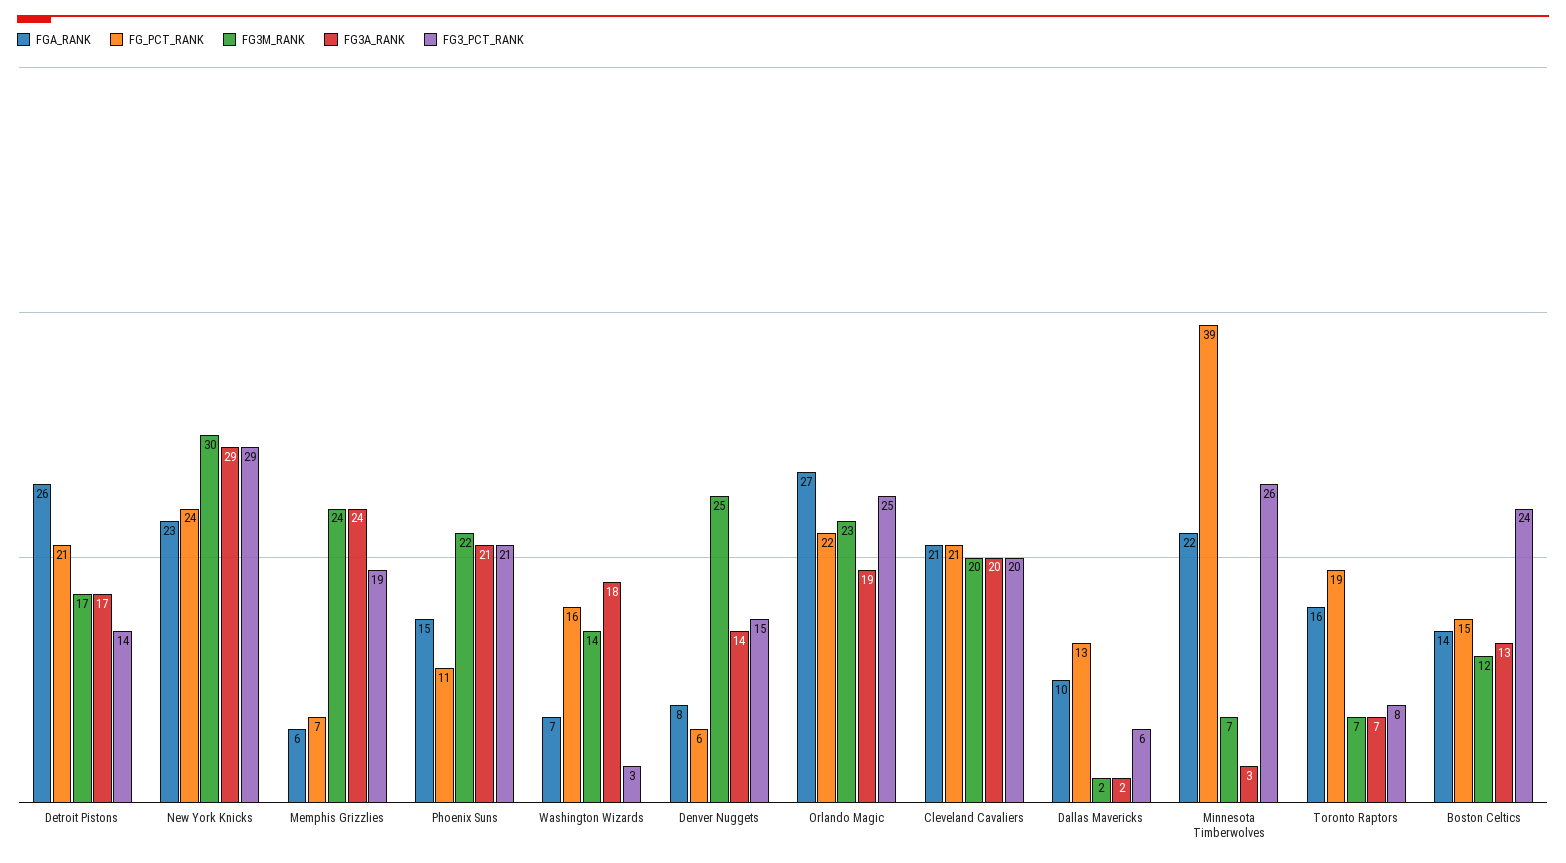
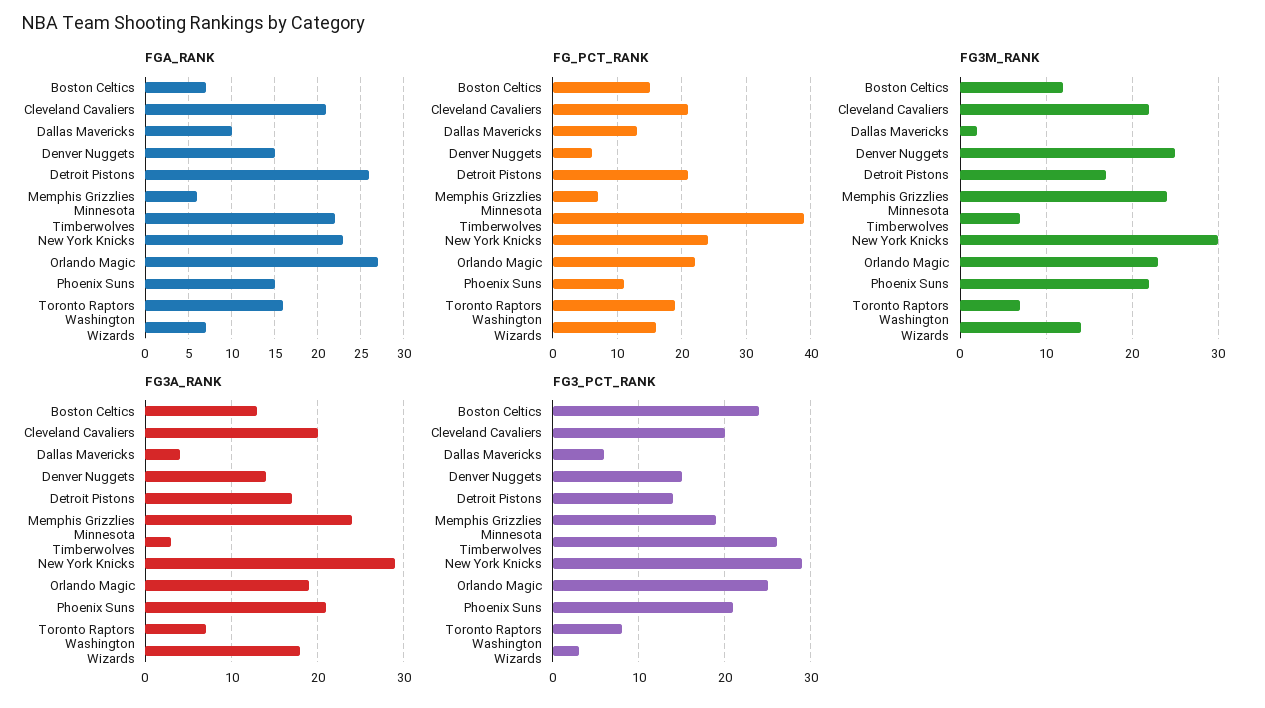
FGA_RANK, Denver Nuggets: 8 -> 15
FG3M_RANK, Cleveland Cavaliers: 20 -> 22
FG3A_RANK, Dallas Mavericks: 2 -> 4
FGA_RANK, Boston Celtics: 14 -> 7

